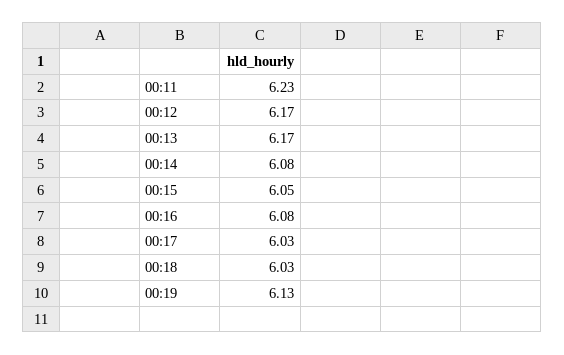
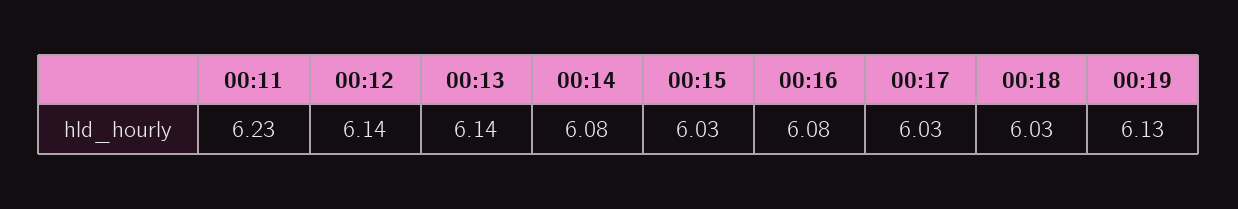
00:12: 6.17 -> 6.14
00:13: 6.17 -> 6.14
00:15: 6.05 -> 6.03

